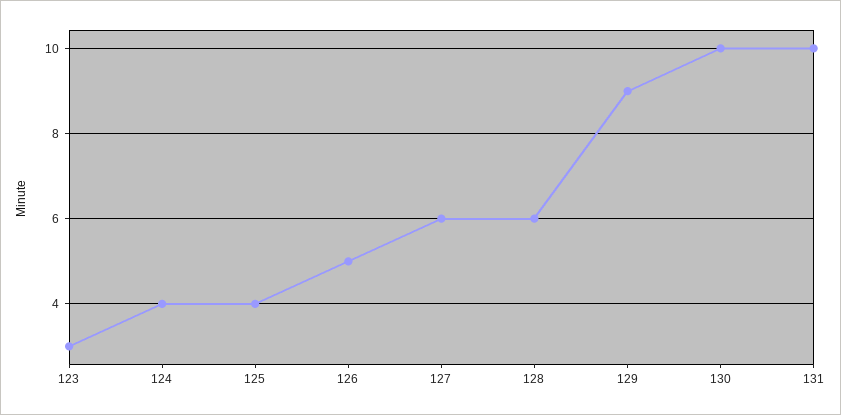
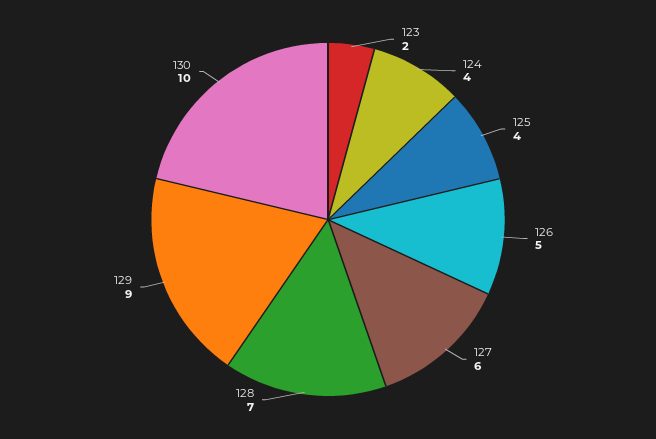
123: 3 -> 2
128: 6 -> 7
131: 10 -> none

